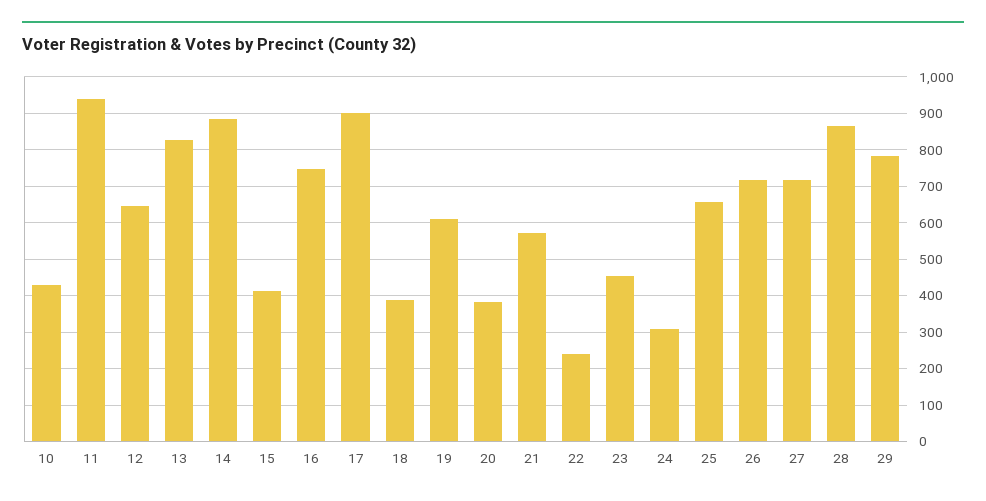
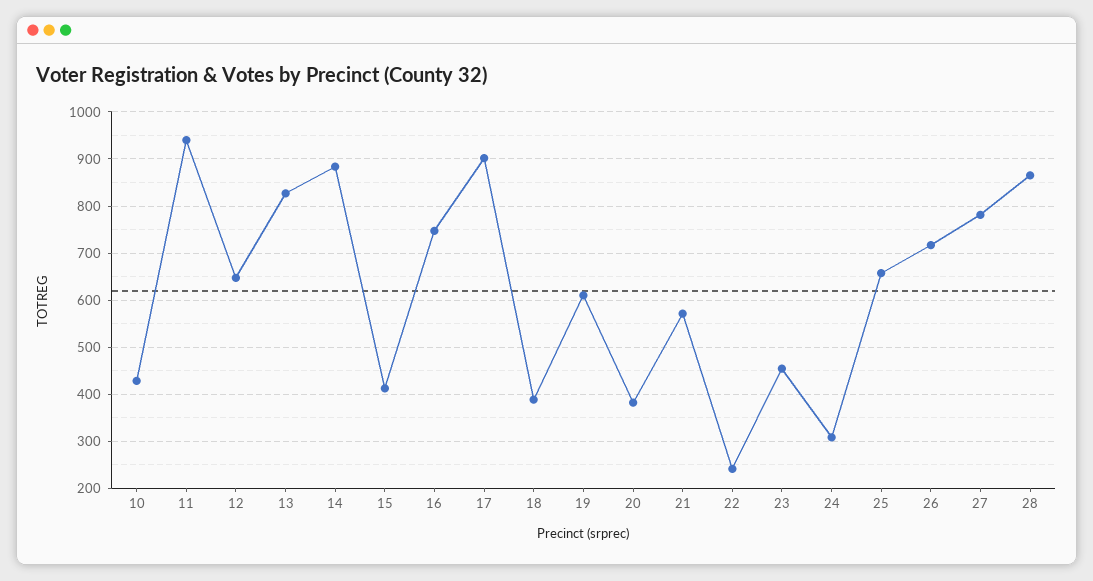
27: 720 -> 780
29: 780 -> none

